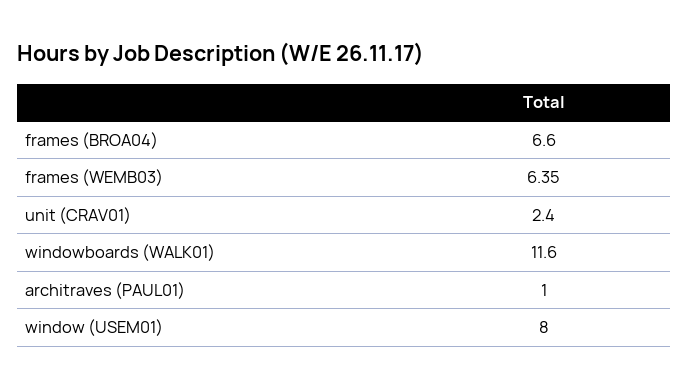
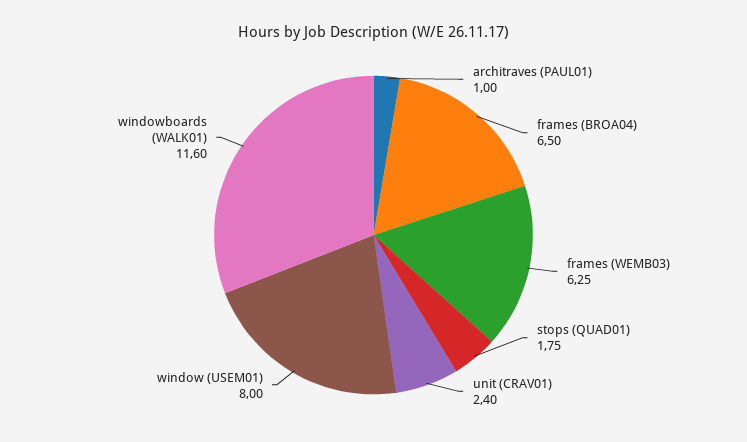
frames (BROA04): 6.6 -> 6.5
frames (WEMB03): 6.35 -> 6.25
stops (QUAD01): none -> 1.75

